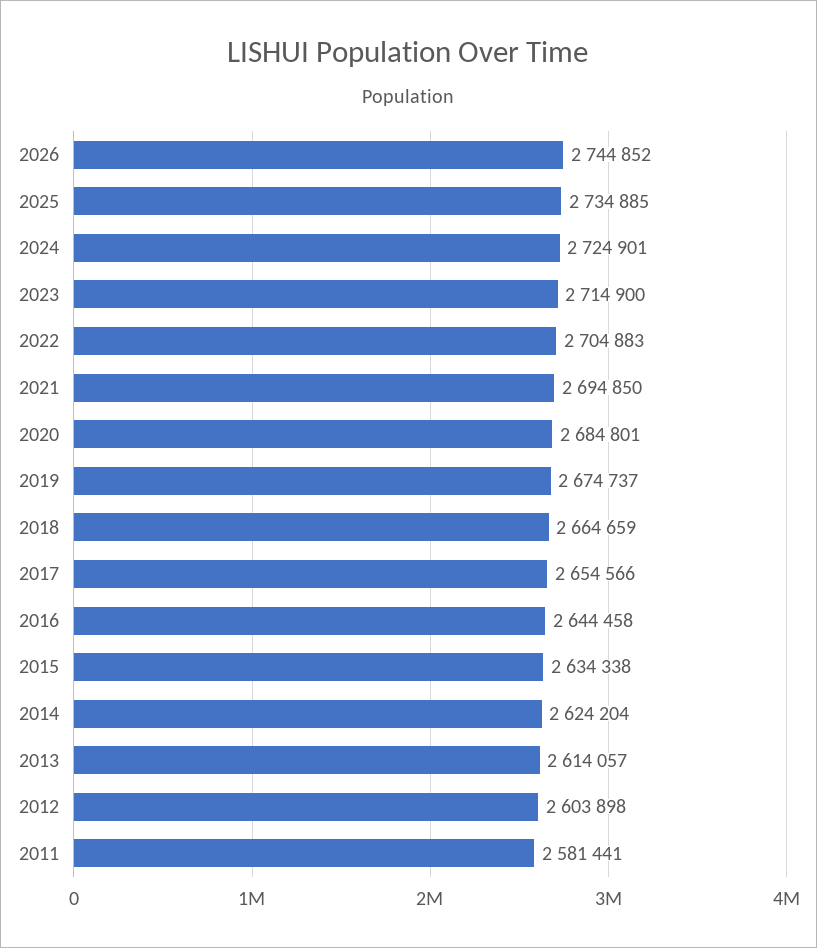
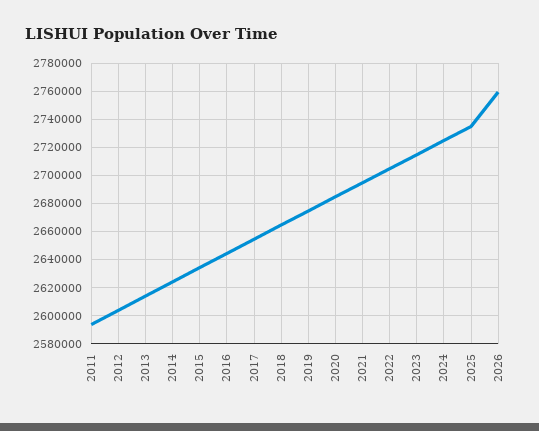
2026: 2744852 -> 2760000
2011: 2581441 -> 2595000

